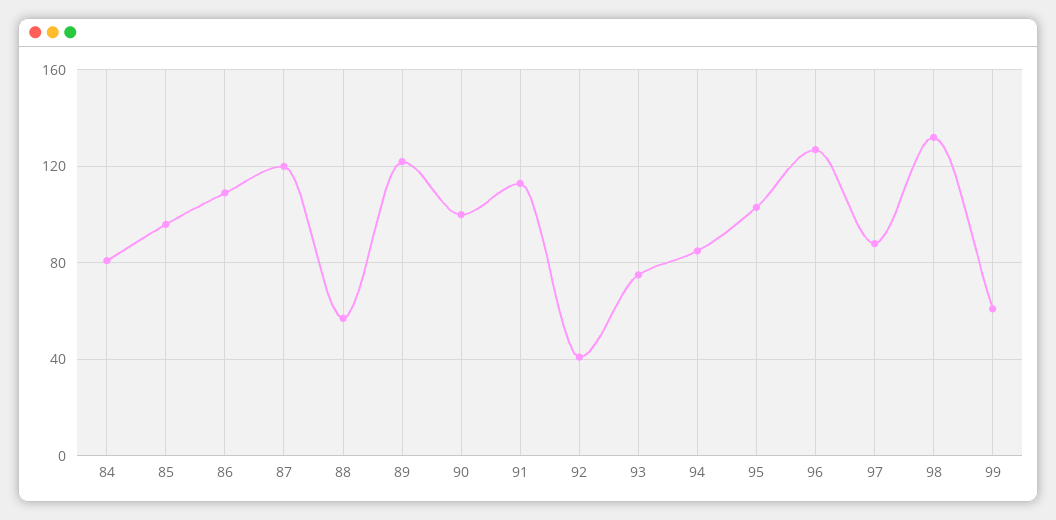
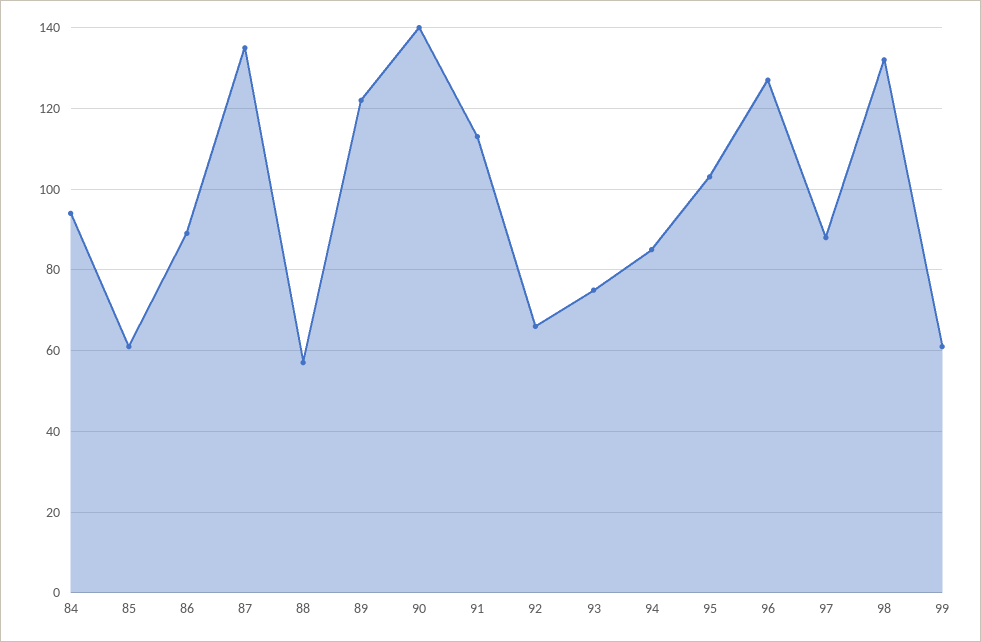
84: 80 -> 95
85: 95 -> 60
86: 110 -> 90
87: 120 -> 135
90: 100 -> 140
92: 40 -> 65

